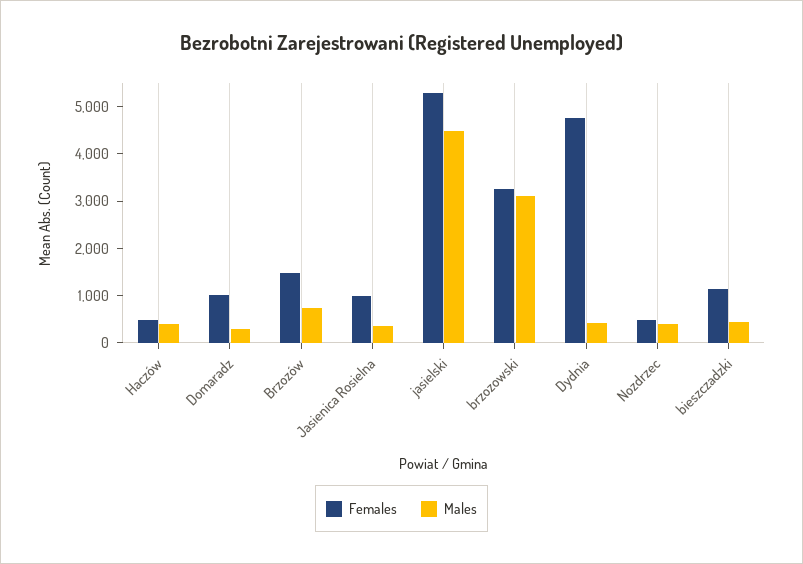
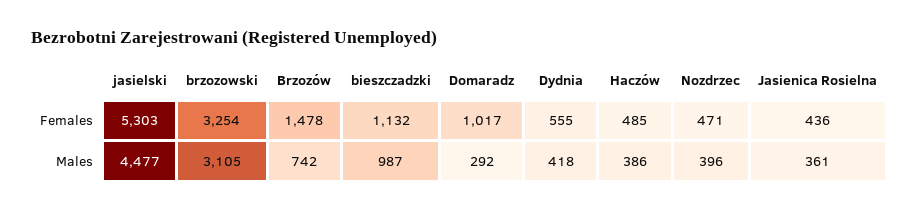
Females, Jasienica Rosielna: 1000 -> 436
Females, Dydnia: 4800 -> 555
Males, bieszczadzki: 400 -> 987

